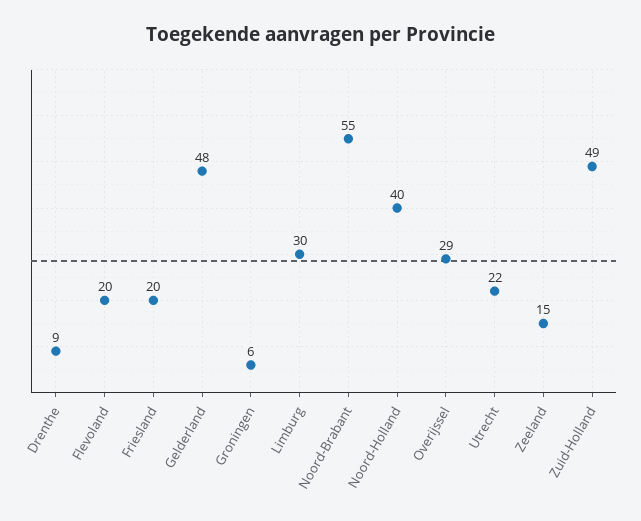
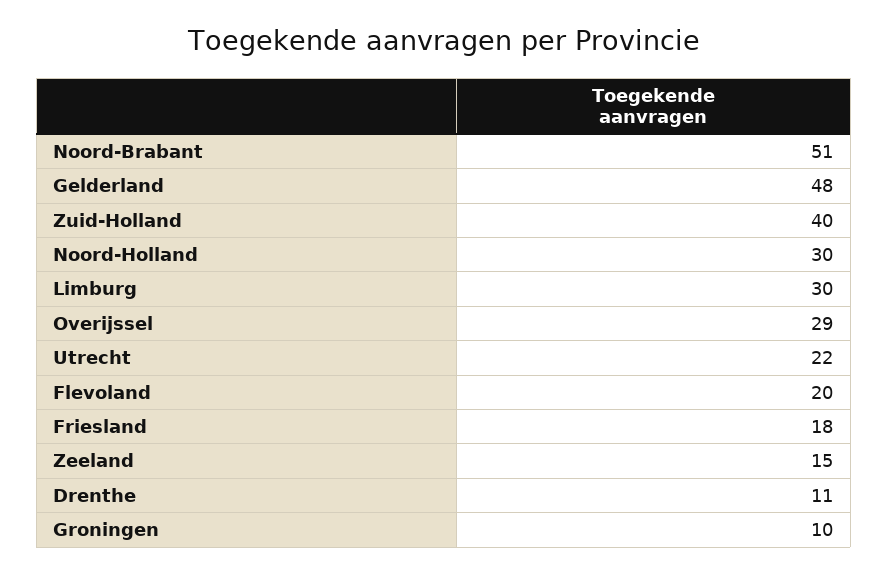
Drenthe: 9 -> 11
Friesland: 20 -> 18
Groningen: 6 -> 10
Noord-Brabant: 55 -> 51
Noord-Holland: 40 -> 30
Zuid-Holland: 49 -> 40

